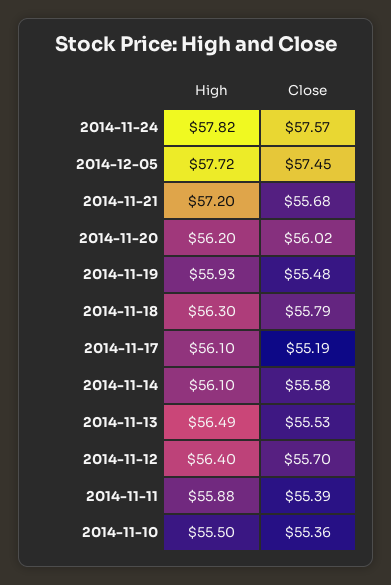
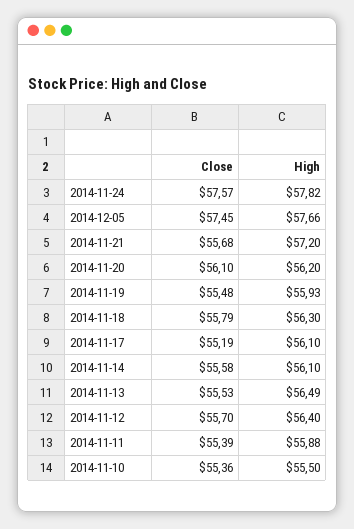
High, 2014-12-05: 57.72 -> 57.66
Close, 2014-11-20: 56.02 -> 56.1

